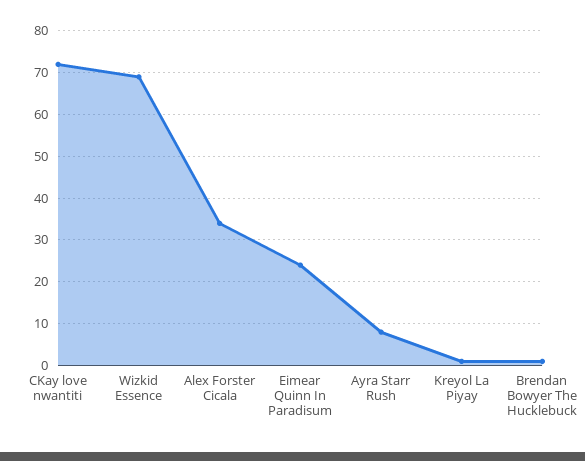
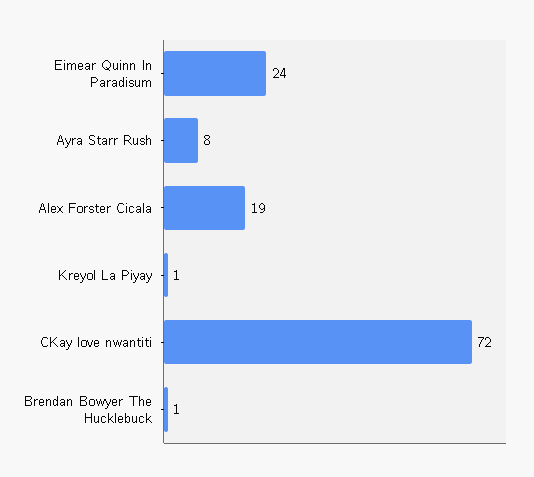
Wizkid Essence: 70 -> none
Alex Forster Cicala: 35 -> 19

